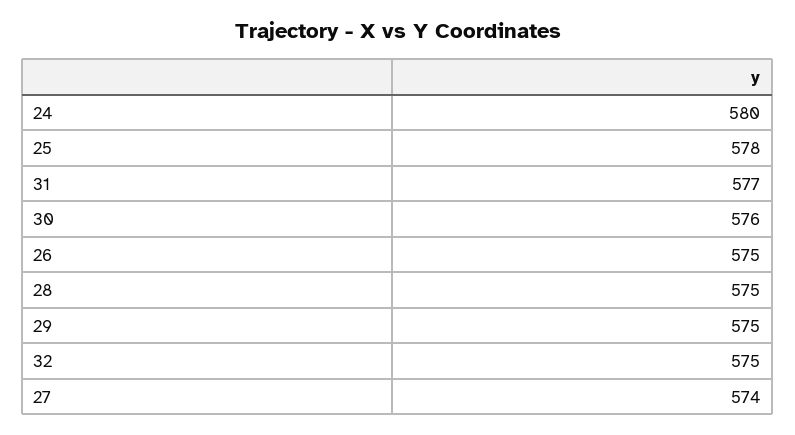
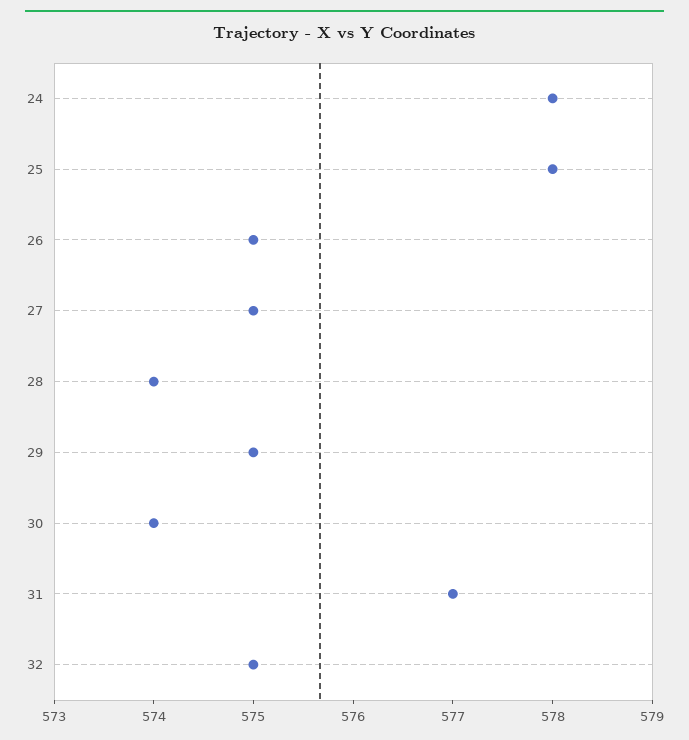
24: 580 -> 578
30: 576 -> 574
28: 575 -> 574
27: 574 -> 575

